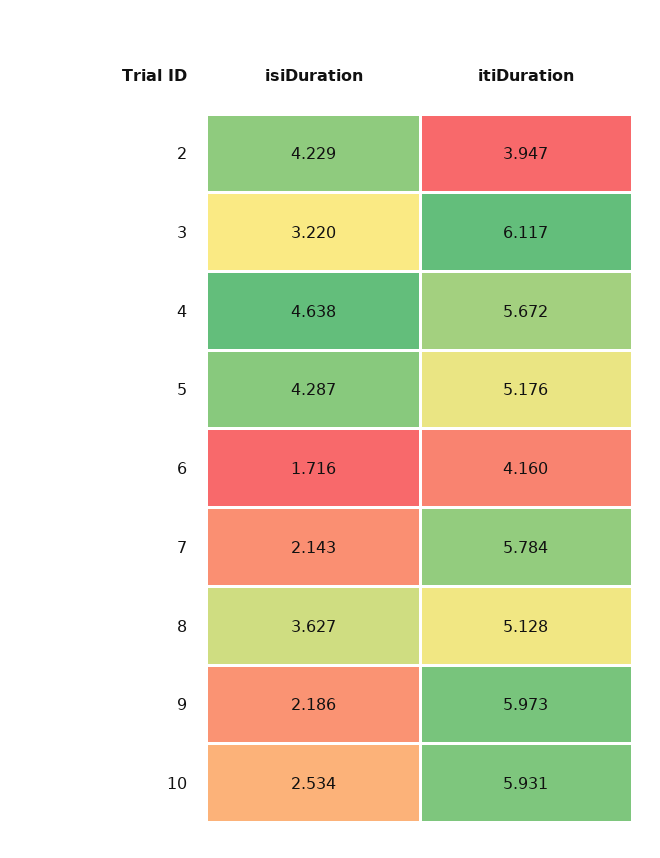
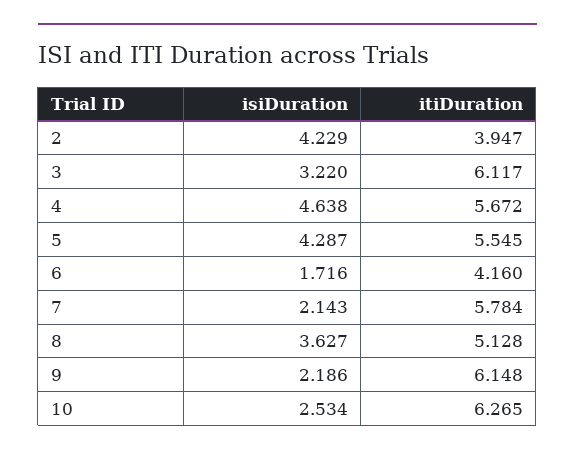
itiDuration, 5: 5.176 -> 5.545
itiDuration, 9: 5.973 -> 6.148
itiDuration, 10: 5.931 -> 6.265

